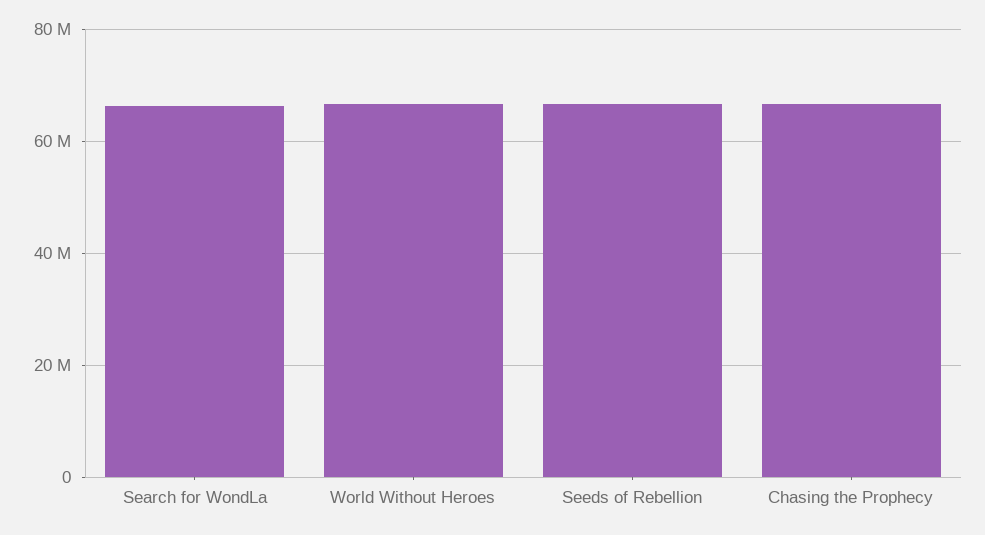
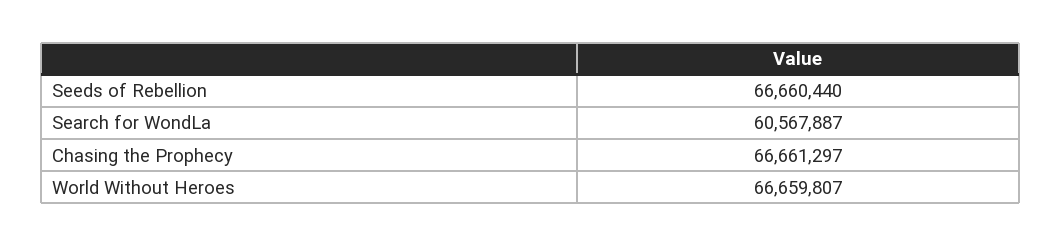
Search for WondLa: 66000000 -> 60567887

